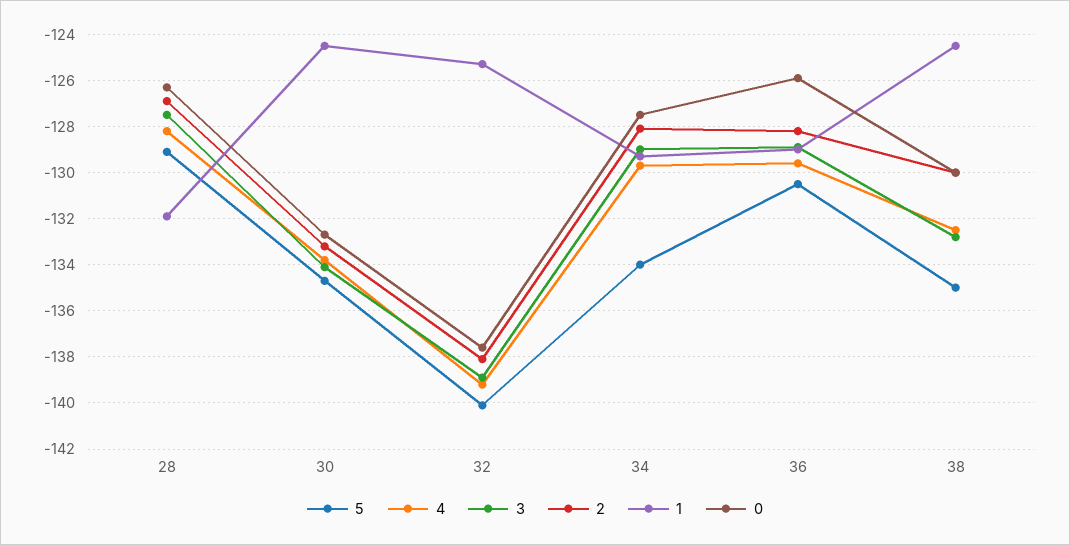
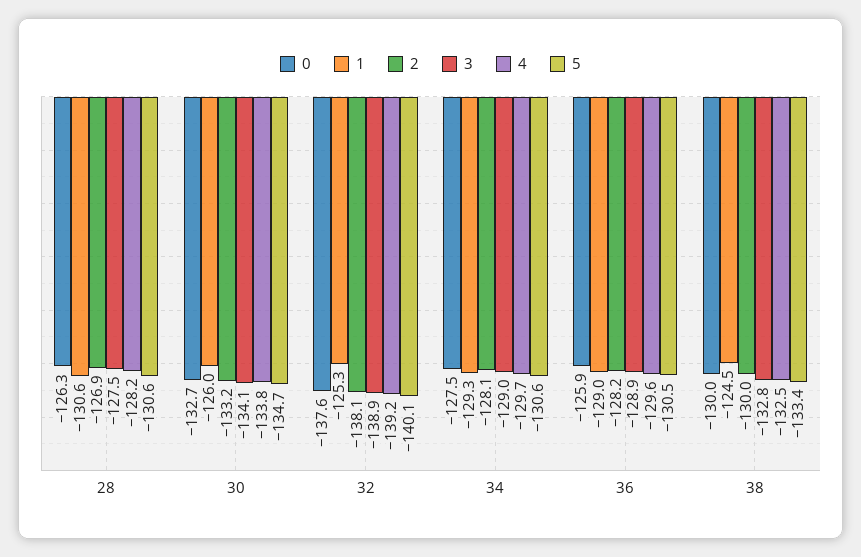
5, 28: -129 -> -130.6
1, 28: -132 -> -130.6
1, 30: -124.5 -> -126
5, 34: -134 -> -130.6
5, 38: -135 -> -133.4

